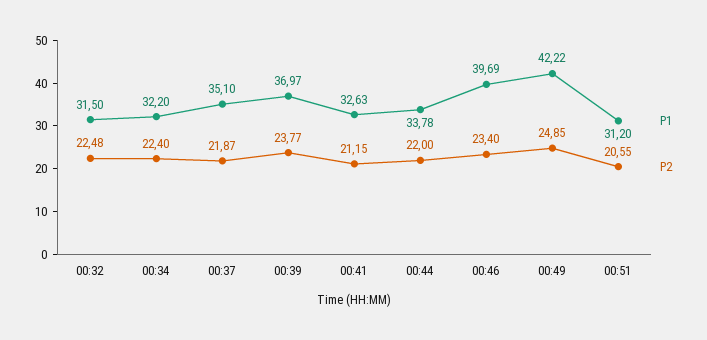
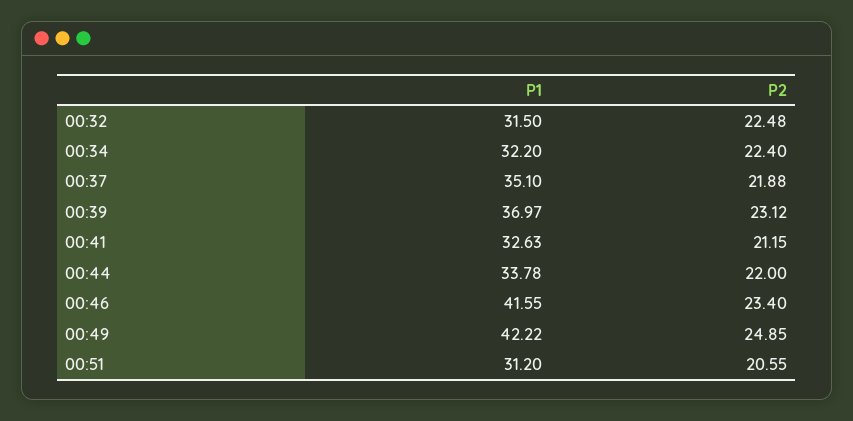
P2, 00:37: 21.87 -> 21.88
P2, 00:39: 23.77 -> 23.12
P1, 00:46: 39.69 -> 41.55

